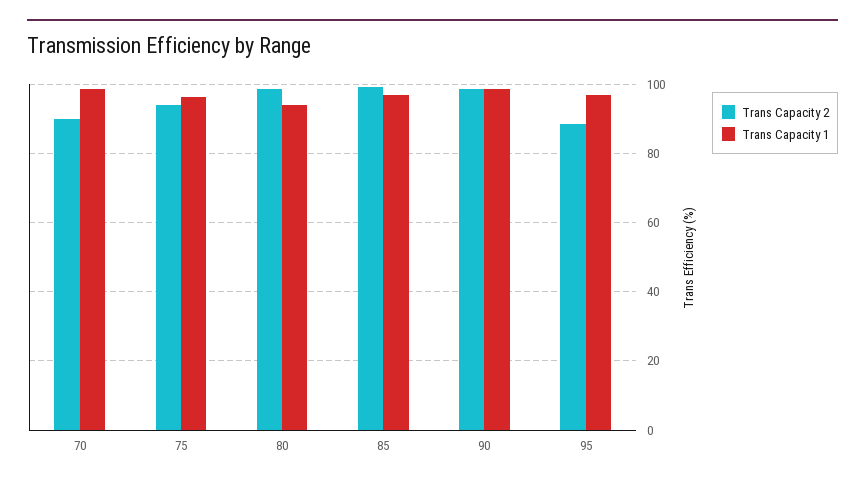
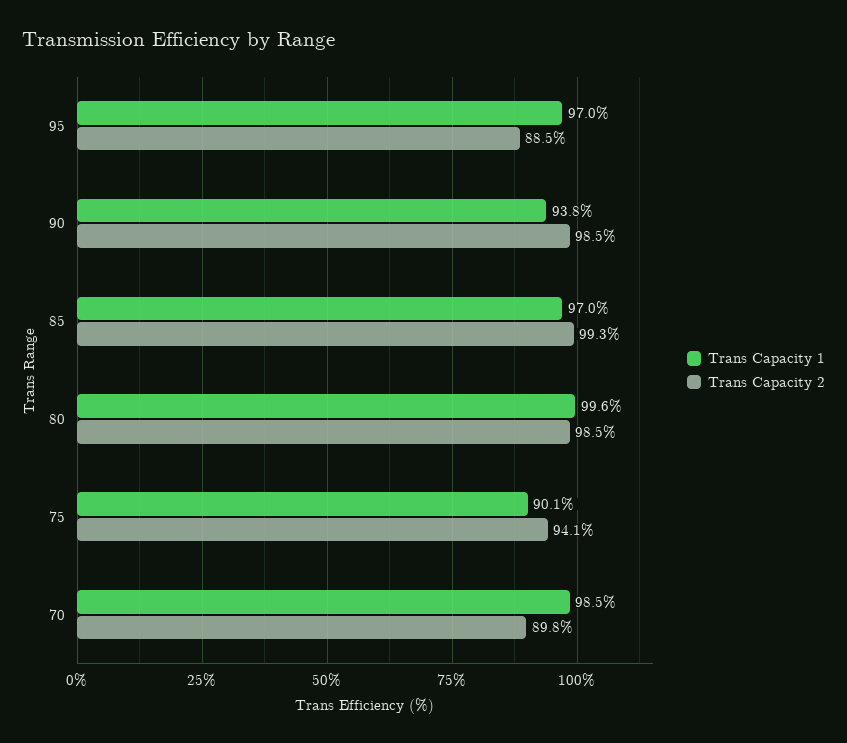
Trans Capacity 1, 75: 96 -> 90.1
Trans Capacity 1, 80: 94 -> 99.6
Trans Capacity 1, 90: 98 -> 93.8

